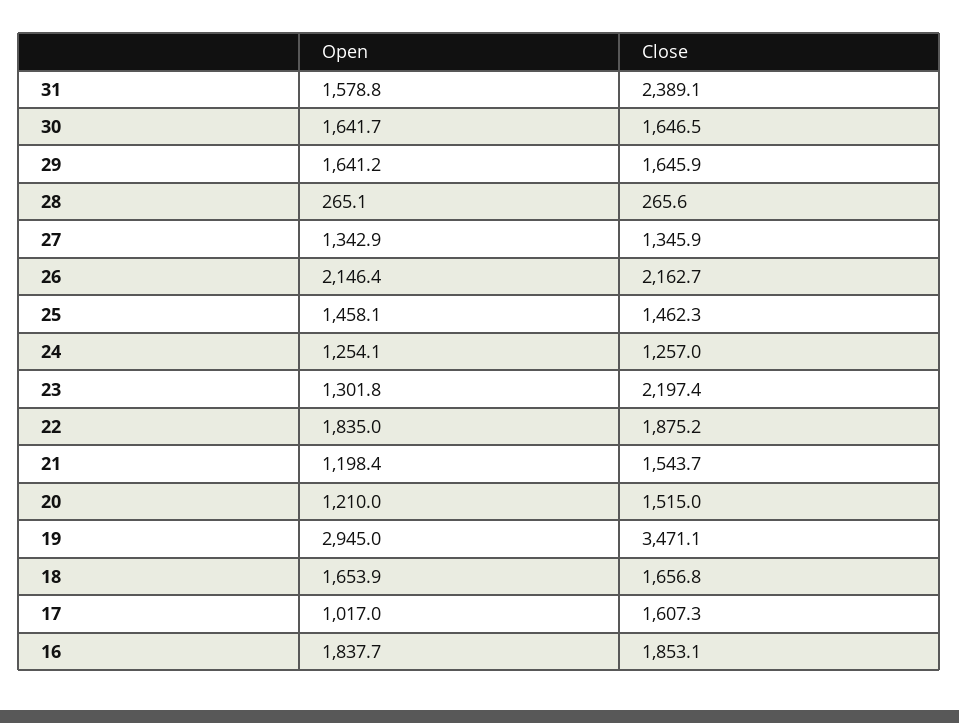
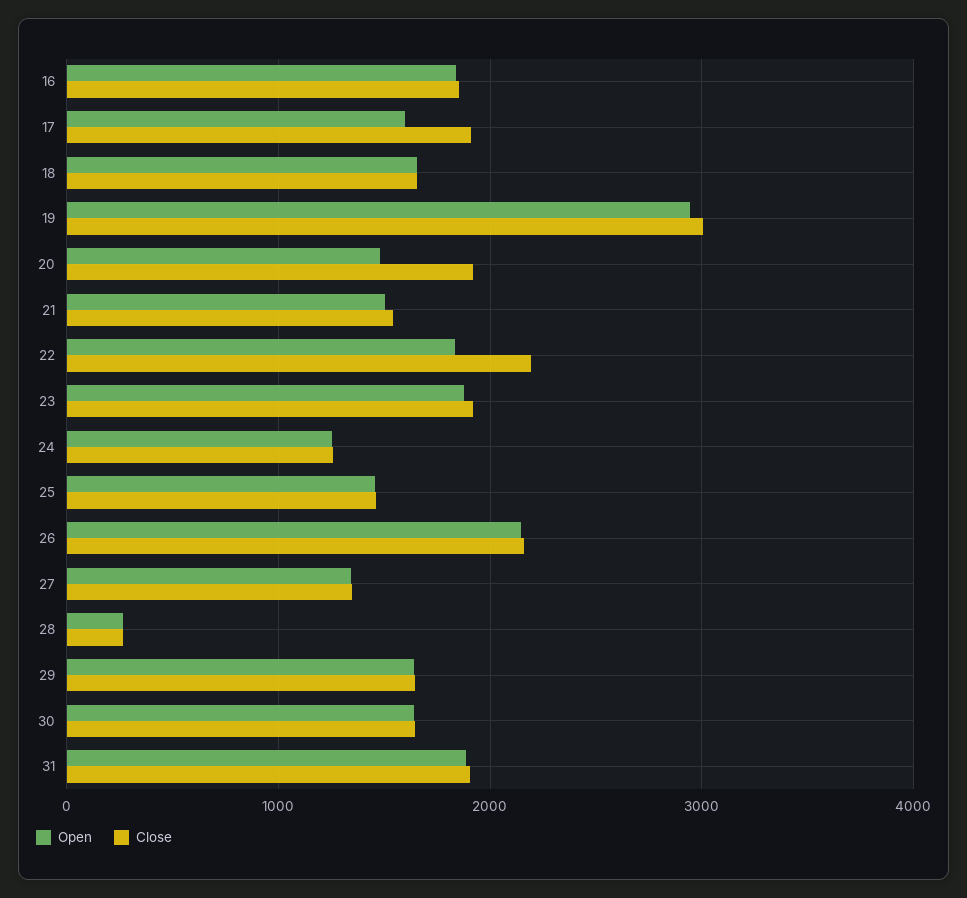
Open, 31: 1578.8 -> 1900
Close, 31: 2389.1 -> 1900
Open, 23: 1301.8 -> 1900
Close, 23: 2197.4 -> 1900
Close, 22: 1875.2 -> 2200
Open, 21: 1198.4 -> 1500
Open, 20: 1210 -> 1500
Close, 20: 1515 -> 1900
Close, 19: 3471.1 -> 3000
Open, 17: 1017 -> 1600
Close, 17: 1607.3 -> 1900

